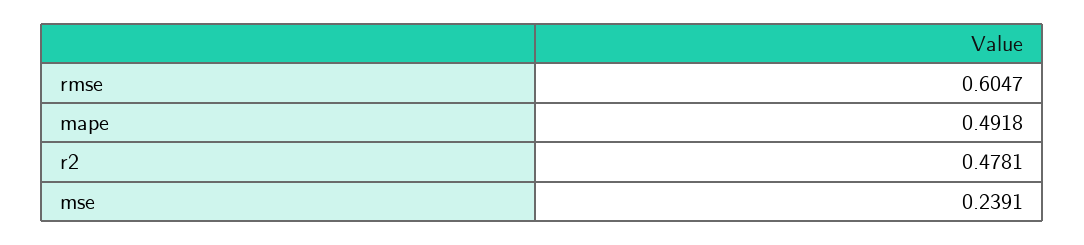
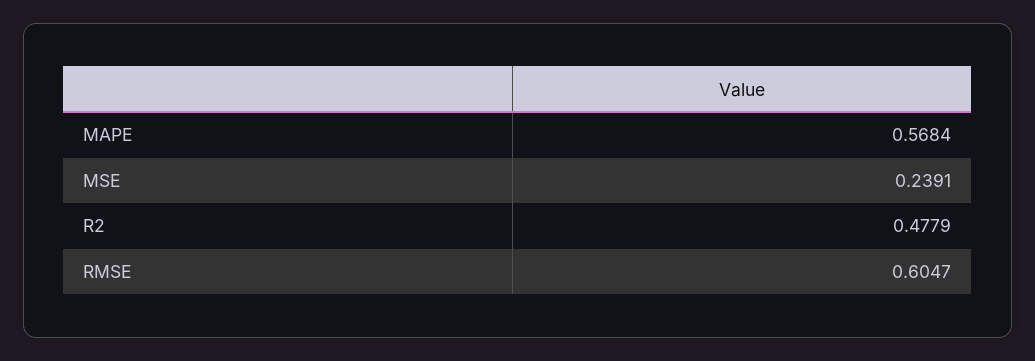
mape: 0.4918 -> 0.5684
r2: 0.4781 -> 0.4779

